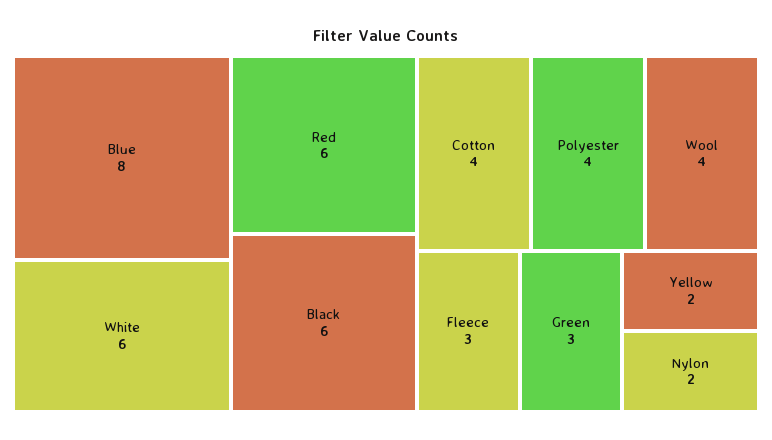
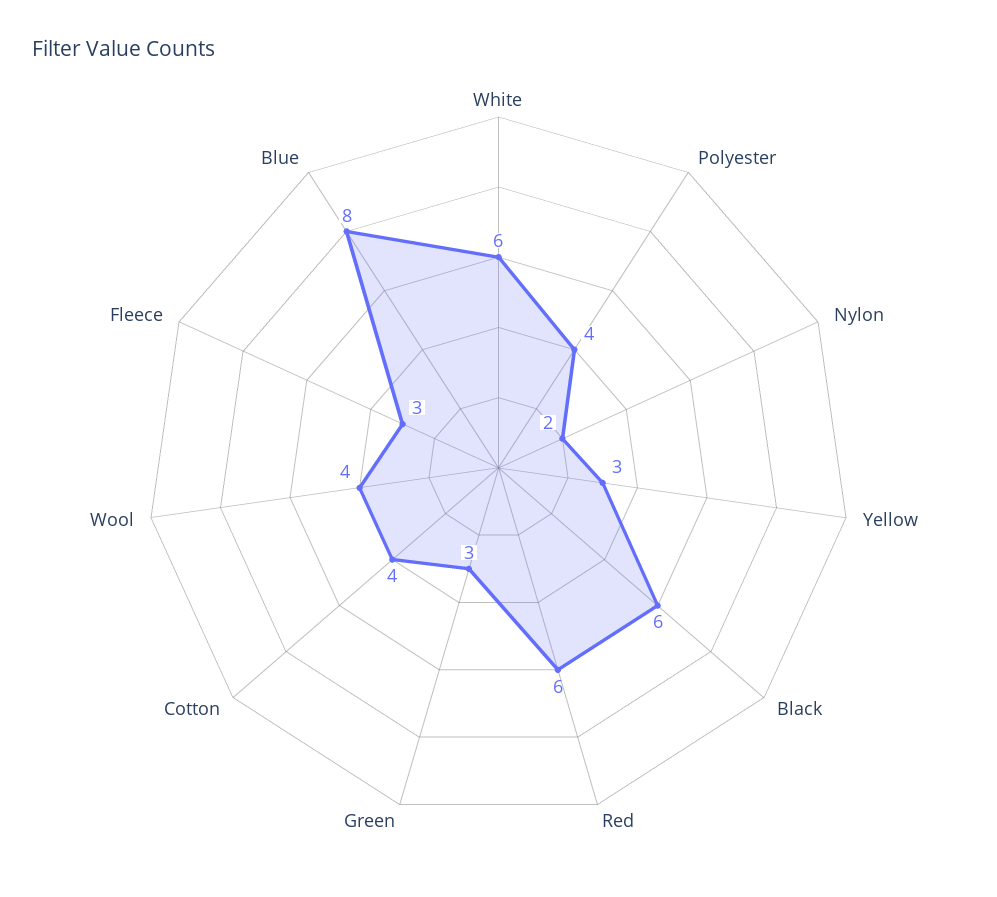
Yellow: 2 -> 3

